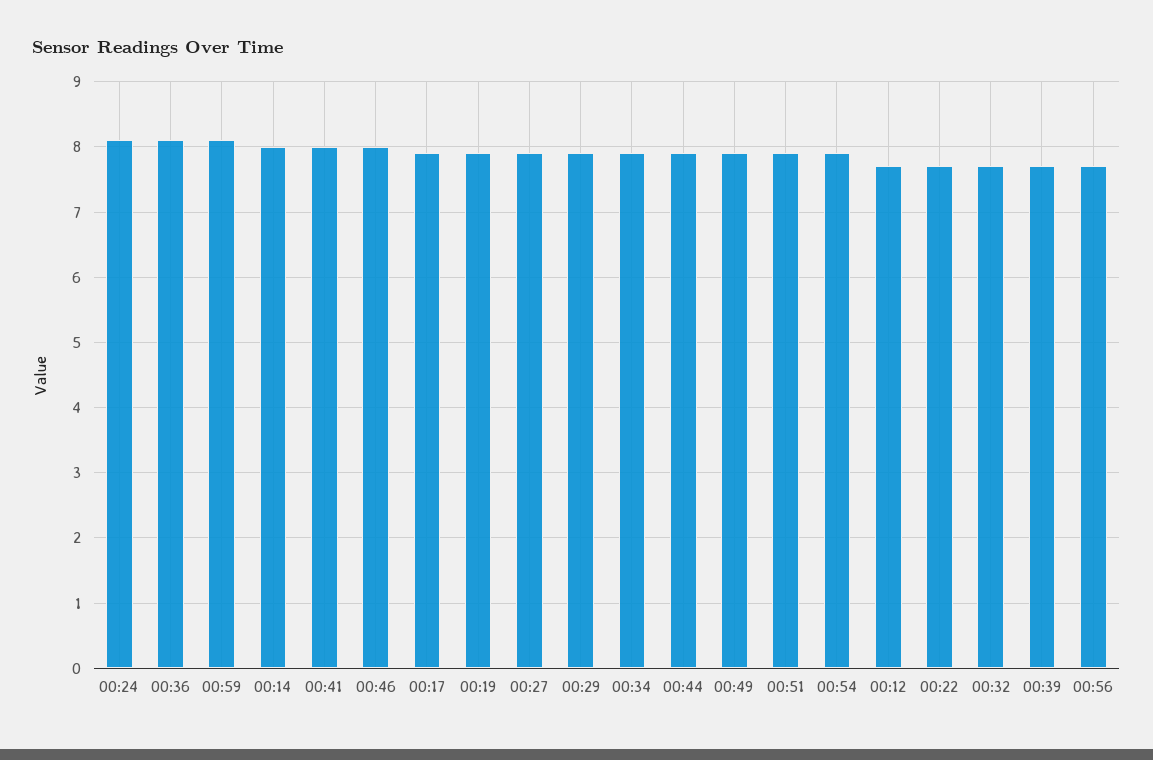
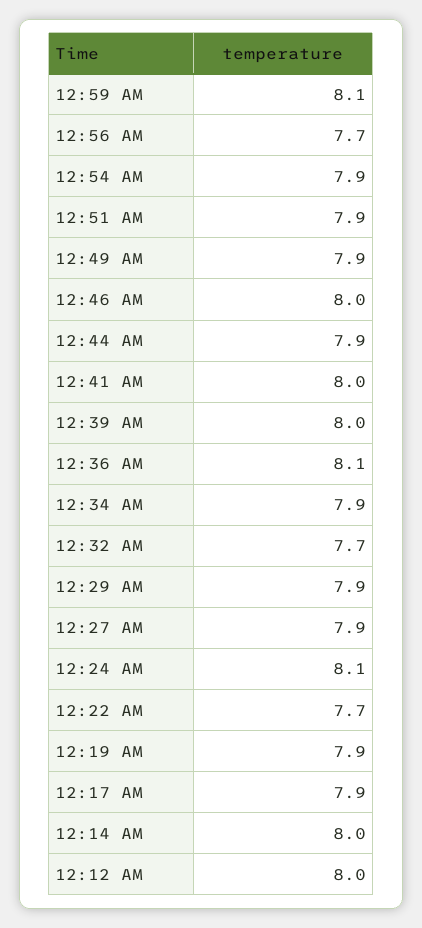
00:12: 7.7 -> 8
00:39: 7.7 -> 8

